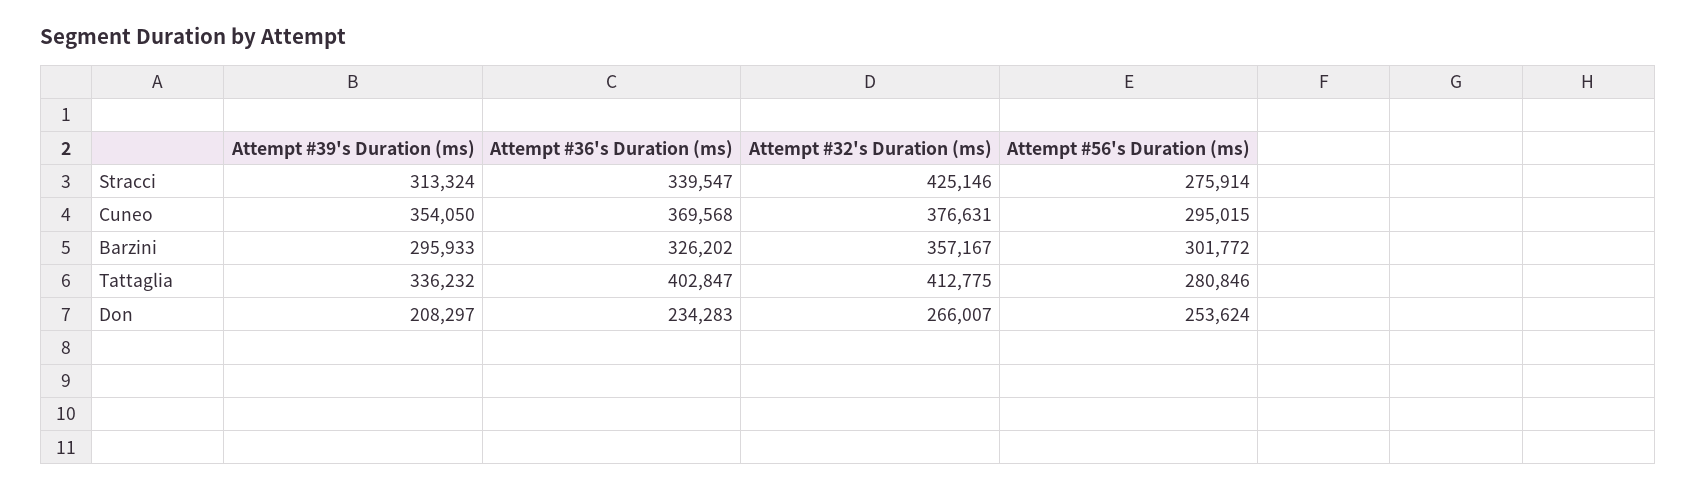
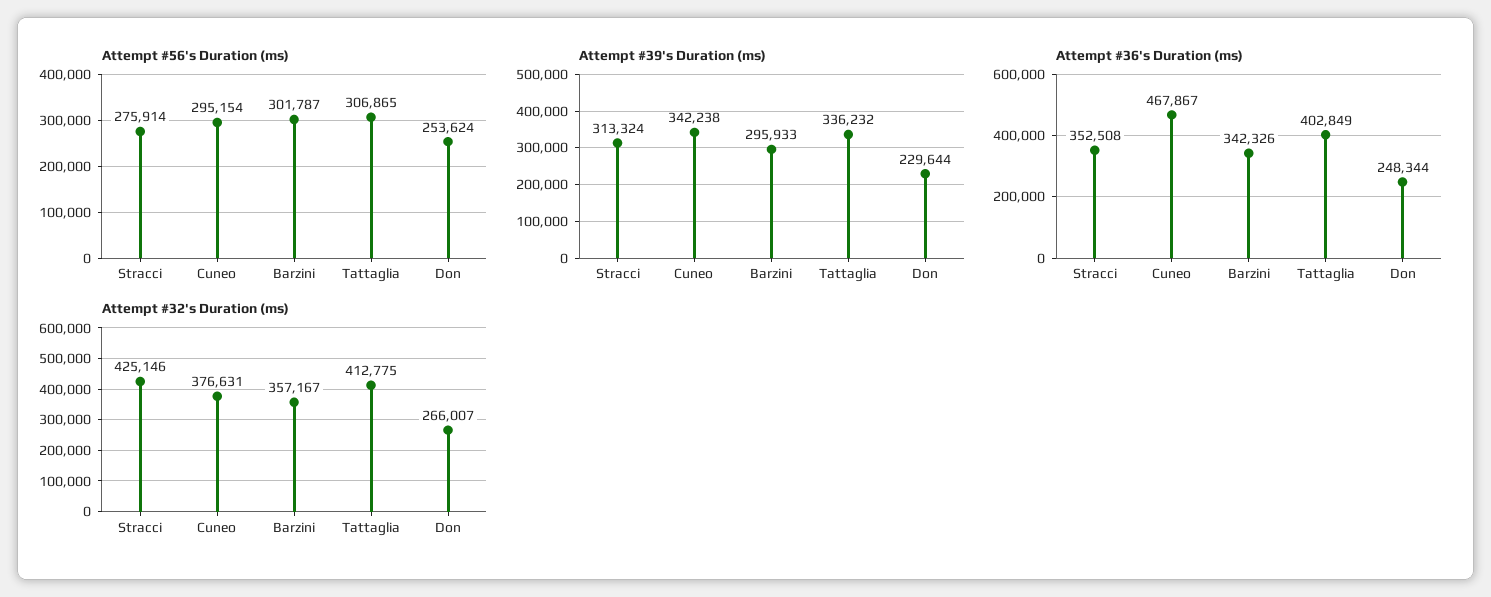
Attempt #36's Duration (ms), Stracci: 339547 -> 352508
Attempt #39's Duration (ms), Cuneo: 354050 -> 342238
Attempt #36's Duration (ms), Cuneo: 369568 -> 467867
Attempt #56's Duration (ms), Cuneo: 295015 -> 295154
Attempt #36's Duration (ms), Barzini: 326202 -> 342326
Attempt #56's Duration (ms), Barzini: 301772 -> 301787
Attempt #36's Duration (ms), Tattaglia: 402847 -> 402849
Attempt #56's Duration (ms), Tattaglia: 280846 -> 306865
Attempt #39's Duration (ms), Don: 208297 -> 229644
Attempt #36's Duration (ms), Don: 234283 -> 248344

